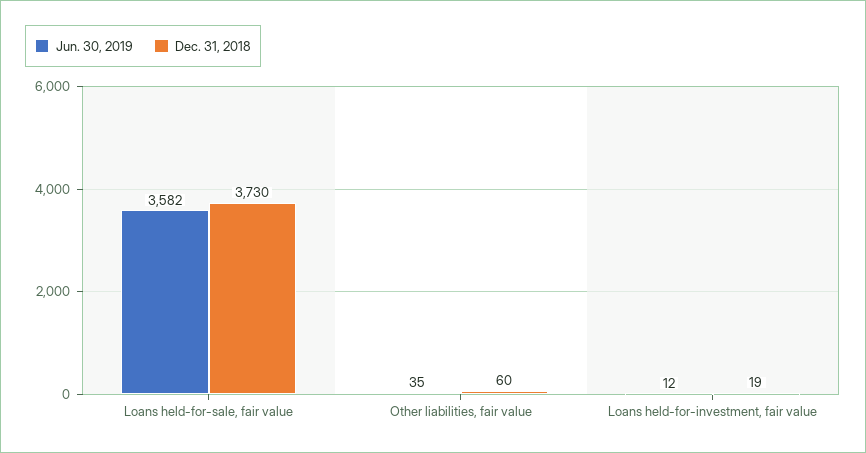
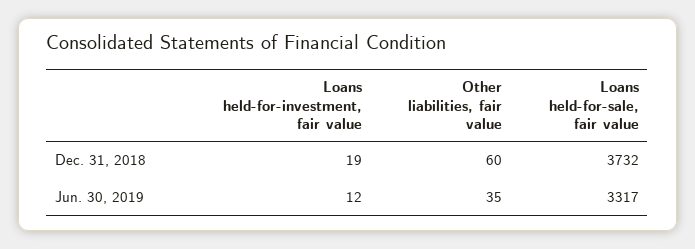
Jun. 30, 2019, Loans held-for-sale, fair value: 3582 -> 3317
Dec. 31, 2018, Loans held-for-sale, fair value: 3730 -> 3732

